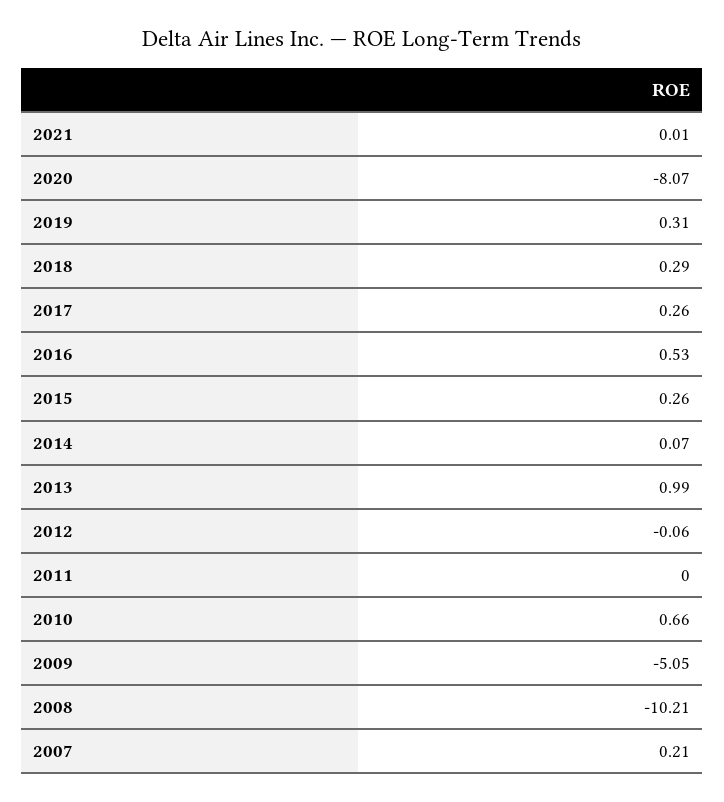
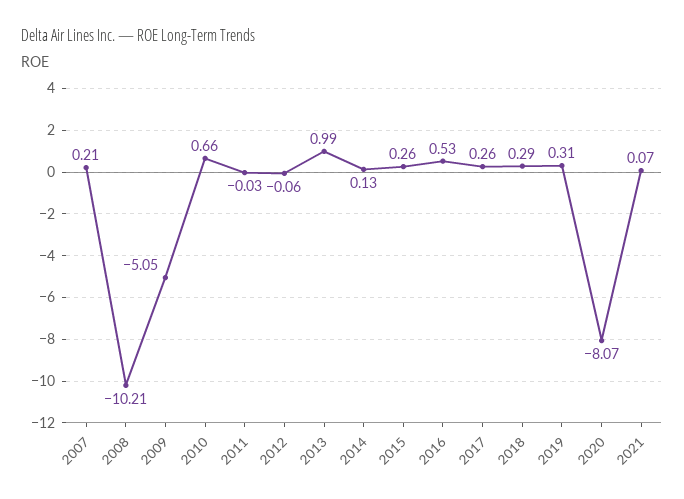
2021: 0.01 -> 0.07
2014: 0.07 -> 0.13
2011: 0 -> -0.03

